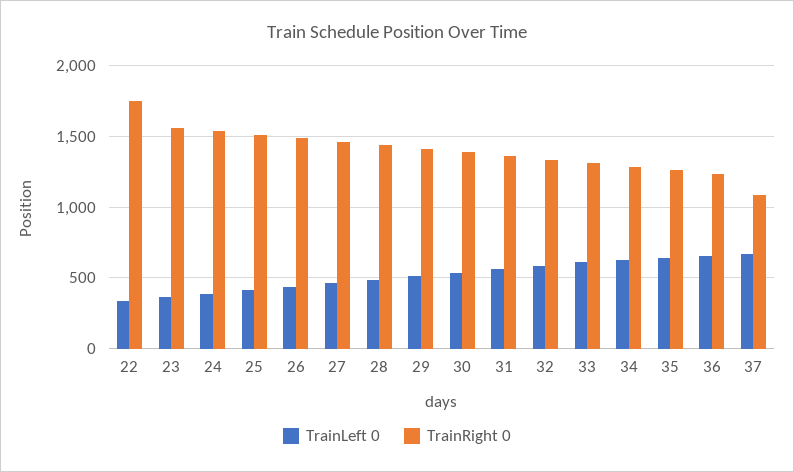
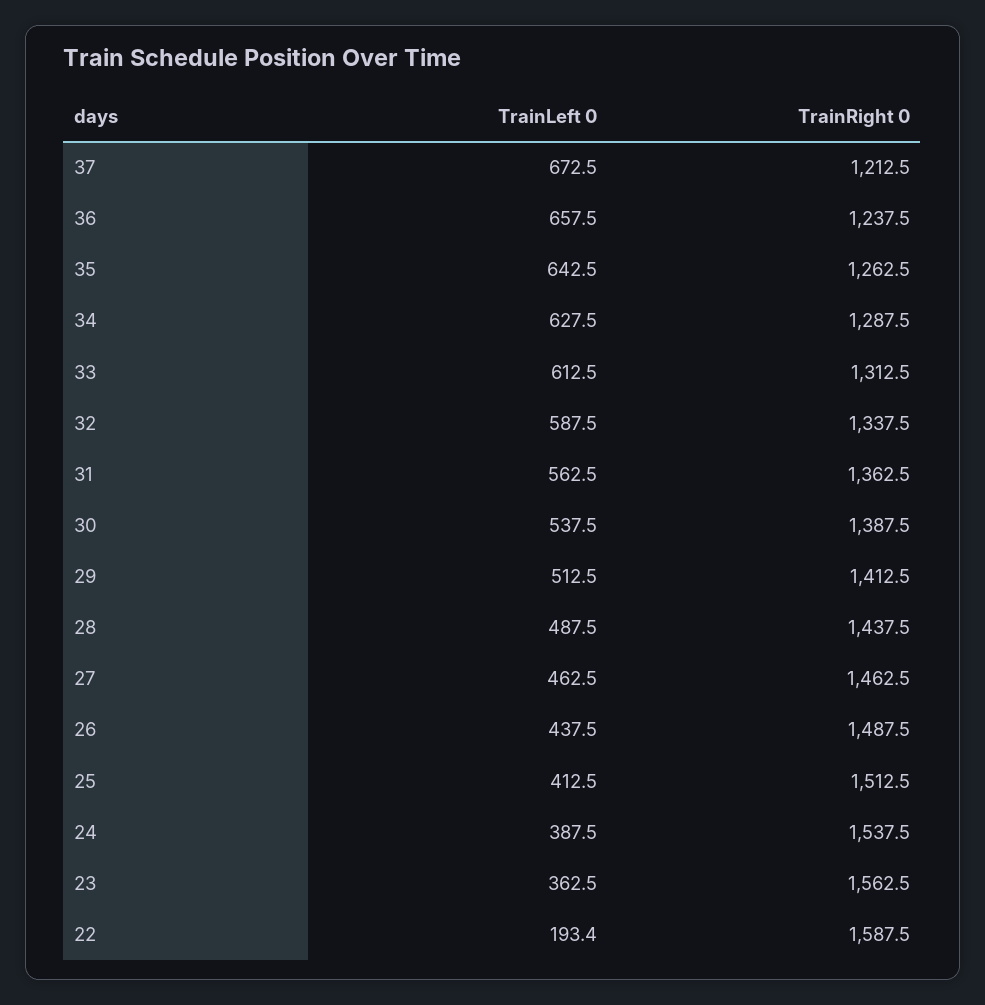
TrainLeft 0, 22: 350 -> 193.4
TrainRight 0, 22: 1750 -> 1587.5
TrainRight 0, 37: 1100 -> 1212.5

